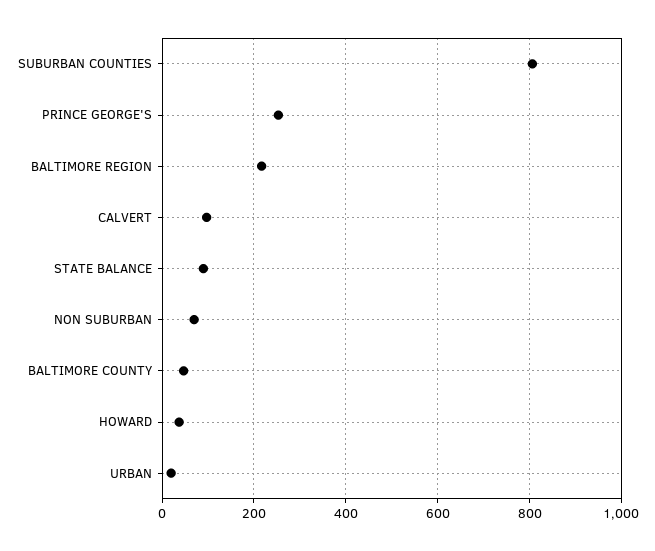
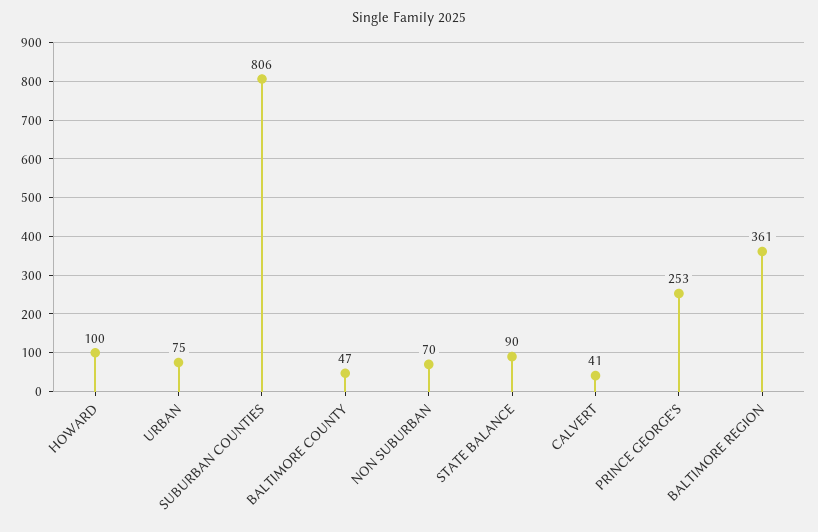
BALTIMORE REGION: 220 -> 361
CALVERT: 100 -> 41
HOWARD: 40 -> 100
URBAN: 20 -> 75

